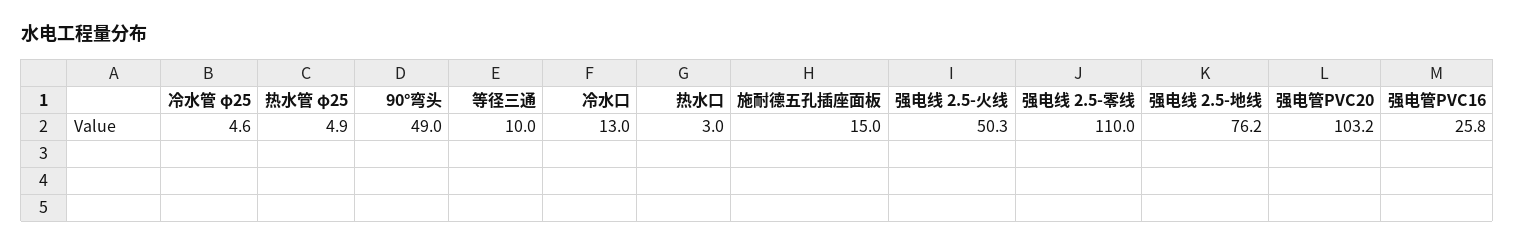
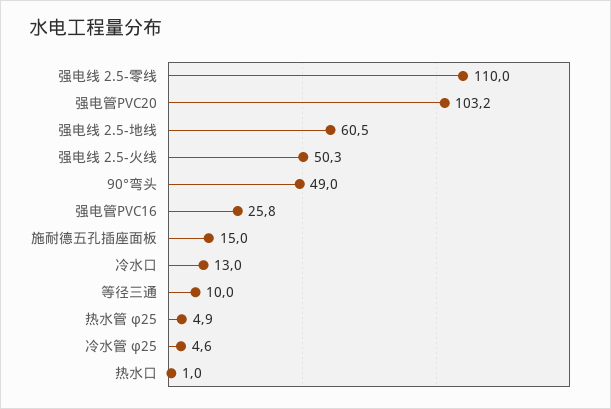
热水口: 3 -> 1
强电线 2.5-地线: 76.2 -> 60.5

